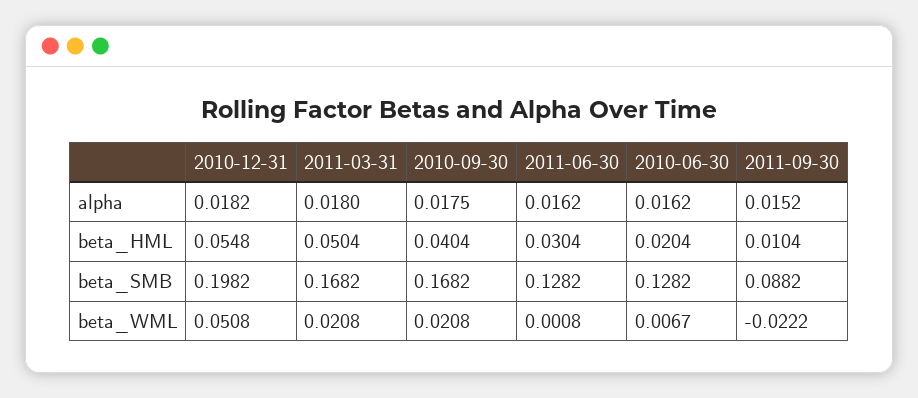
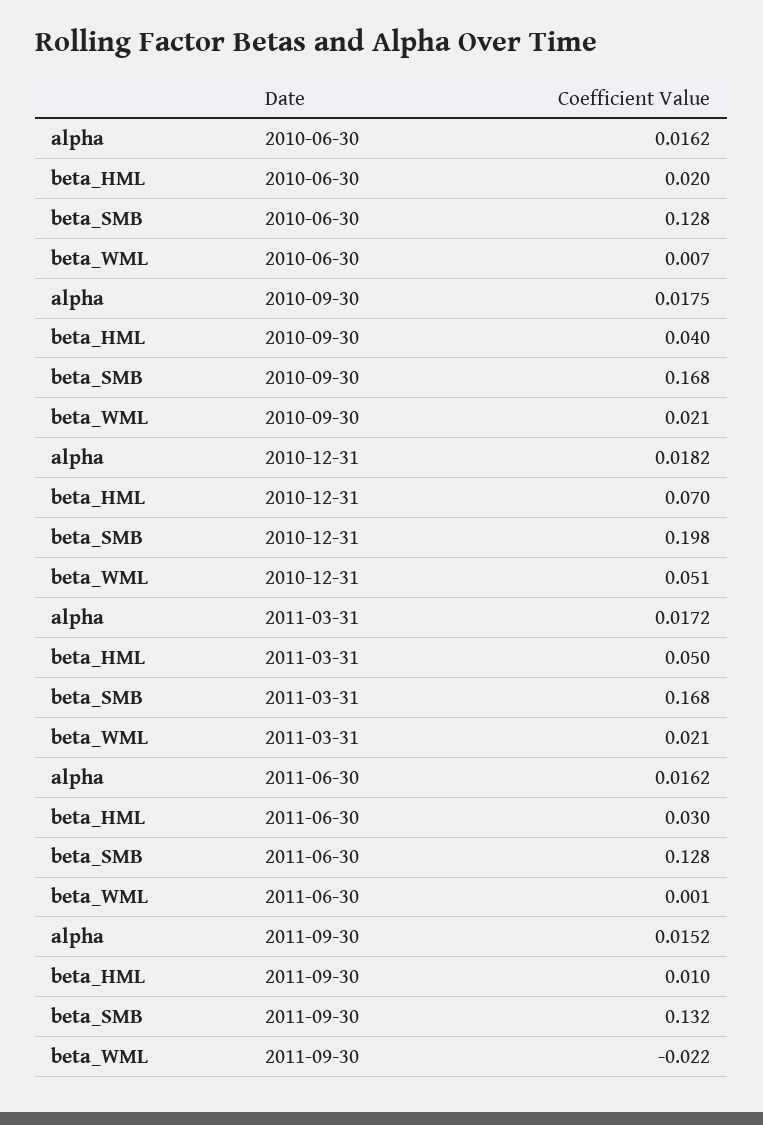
2011-03-31, alpha: 0.018 -> 0.0172
2010-12-31, beta_HML: 0.0548 -> 0.07
2011-09-30, beta_SMB: 0.0882 -> 0.132

